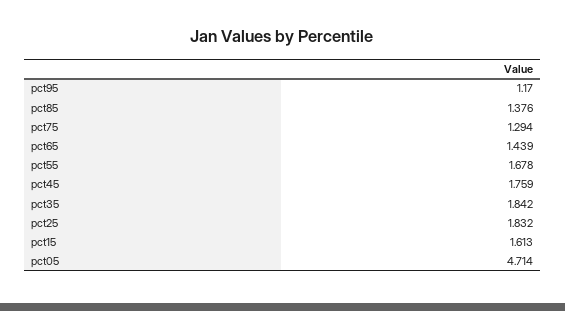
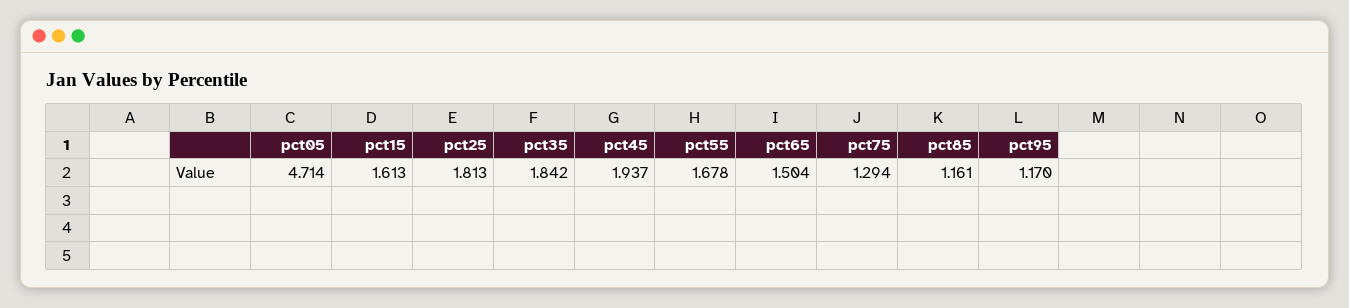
pct85: 1.376 -> 1.161
pct65: 1.439 -> 1.504
pct45: 1.759 -> 1.937
pct25: 1.832 -> 1.813

